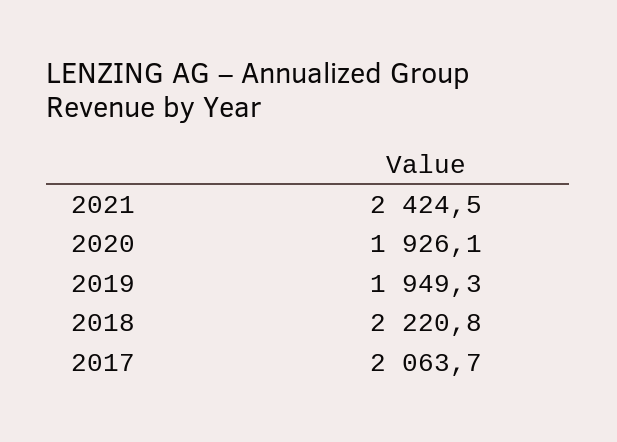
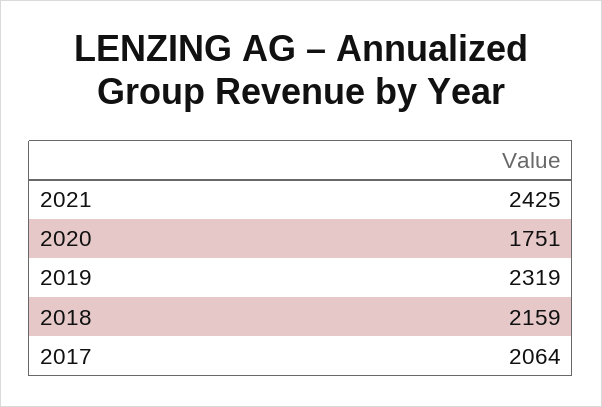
2020: 1926.1 -> 1751
2019: 1949.3 -> 2319
2018: 2220.8 -> 2159

